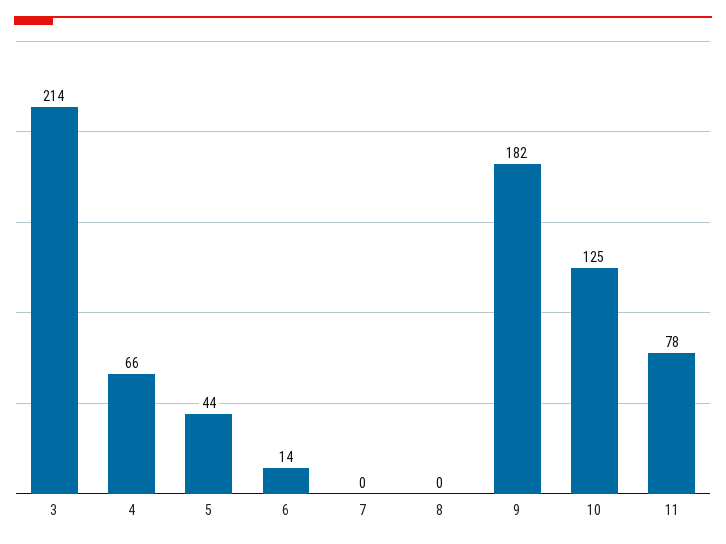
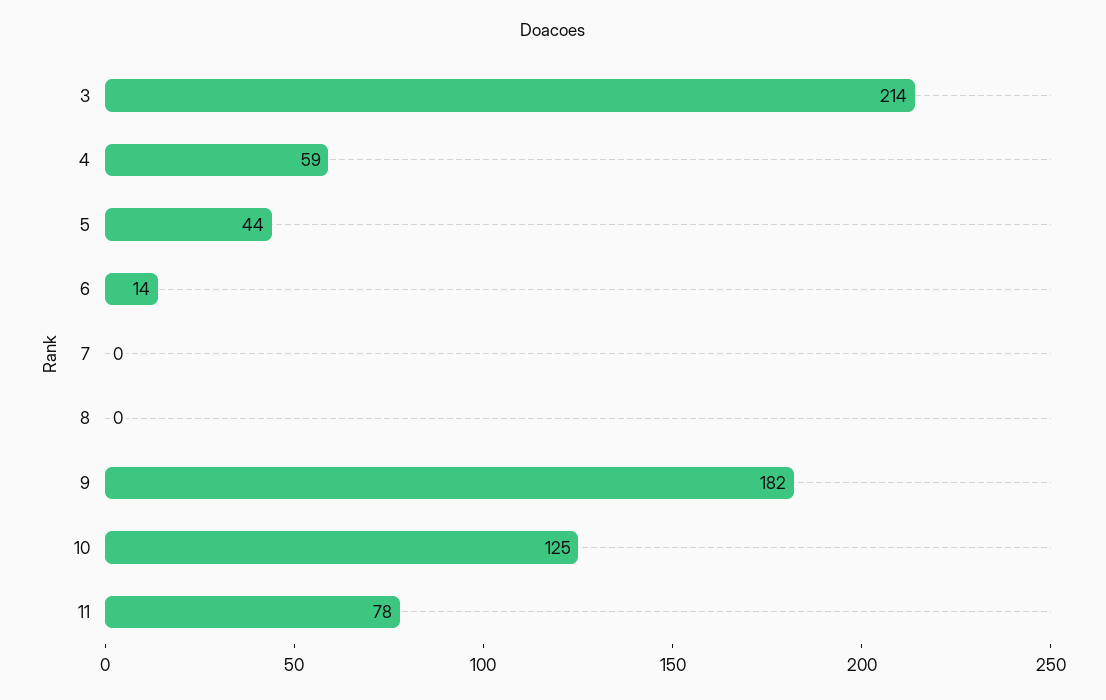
4: 66 -> 59

